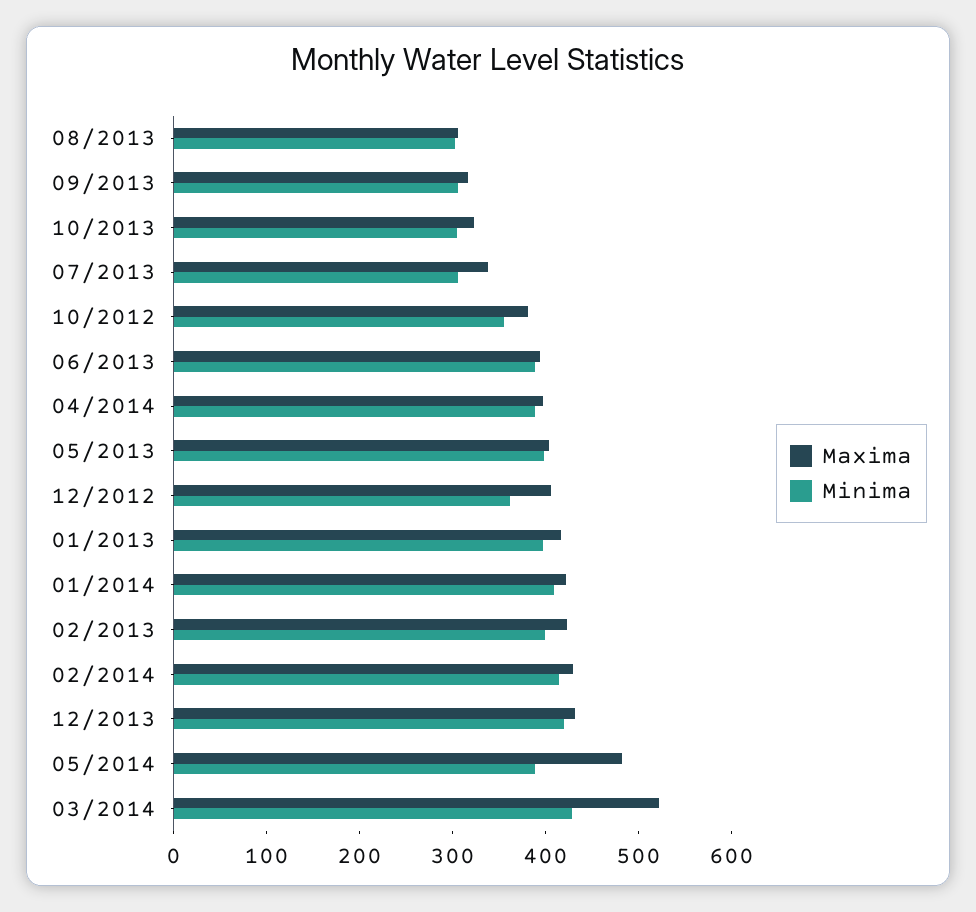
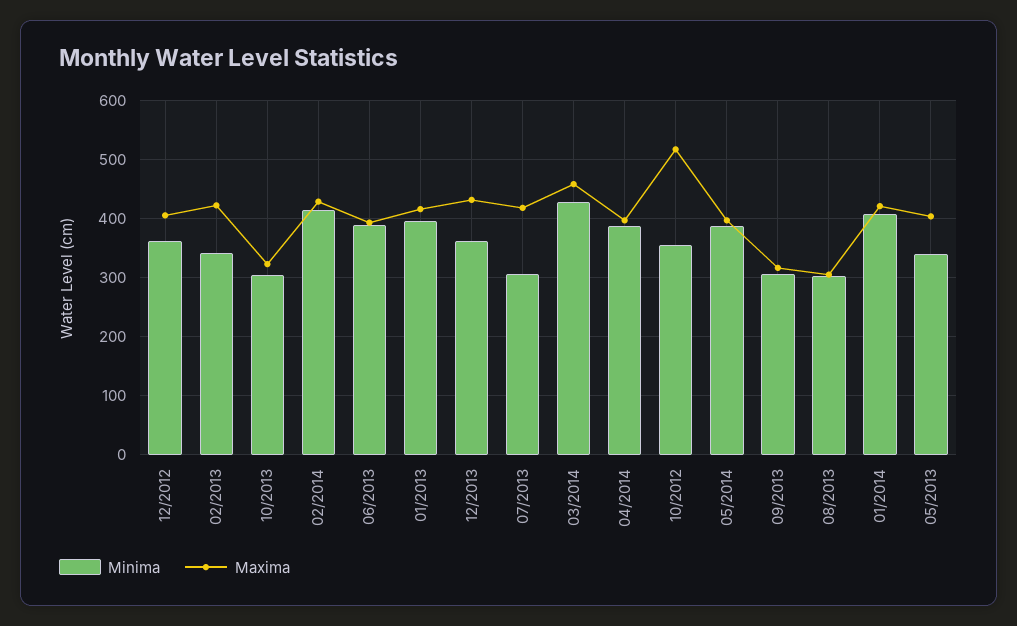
Maxima, 07/2013: 340 -> 420
Maxima, 10/2012: 380 -> 520
Minima, 05/2013: 400 -> 340
Minima, 02/2013: 400 -> 340
Minima, 12/2013: 420 -> 360
Maxima, 05/2014: 480 -> 400
Maxima, 03/2014: 520 -> 460

